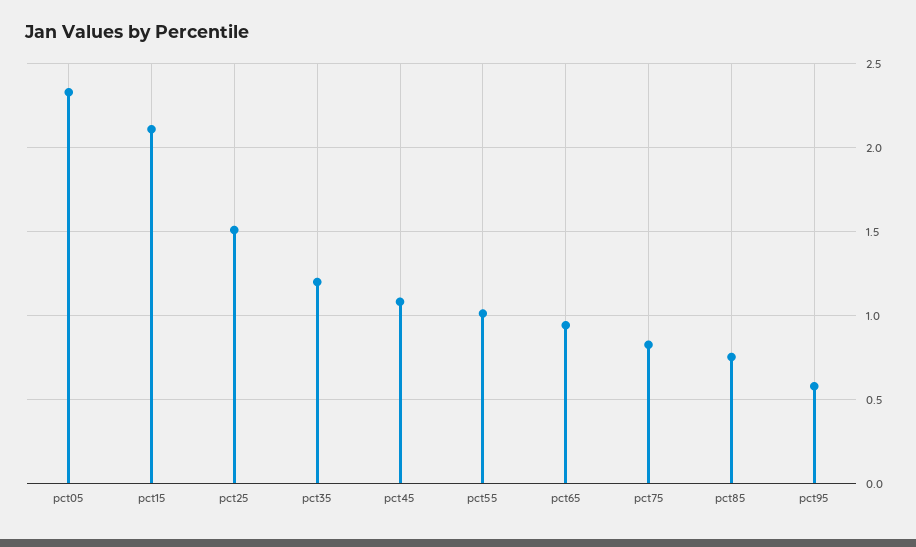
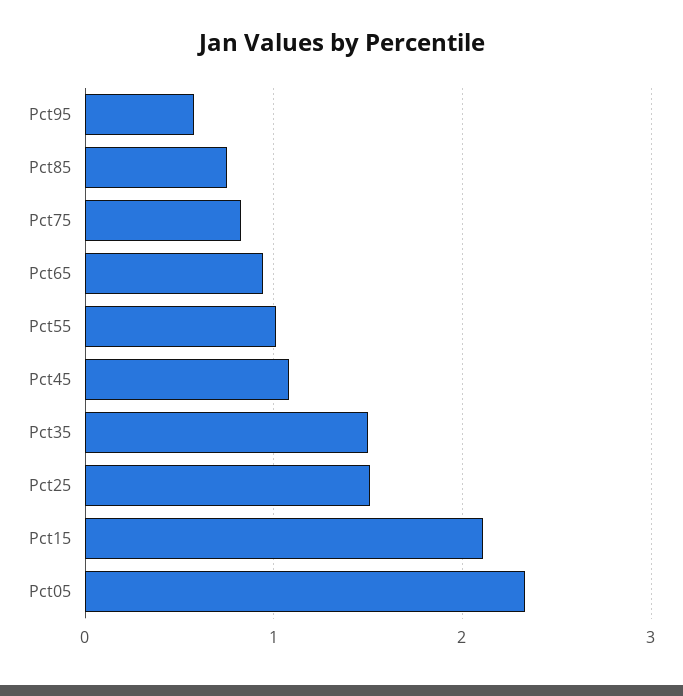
pct35: 1.2 -> 1.5

